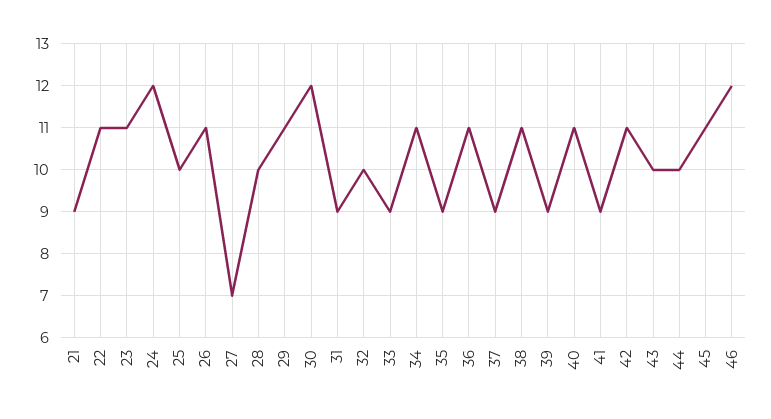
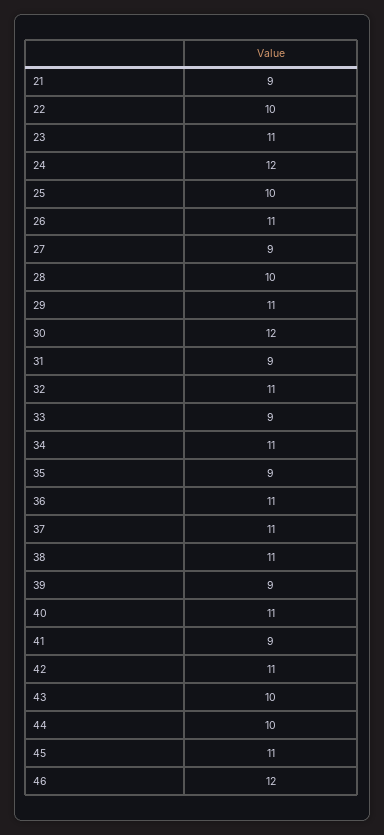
22: 11 -> 10
27: 7 -> 9
32: 10 -> 11
37: 9 -> 11

